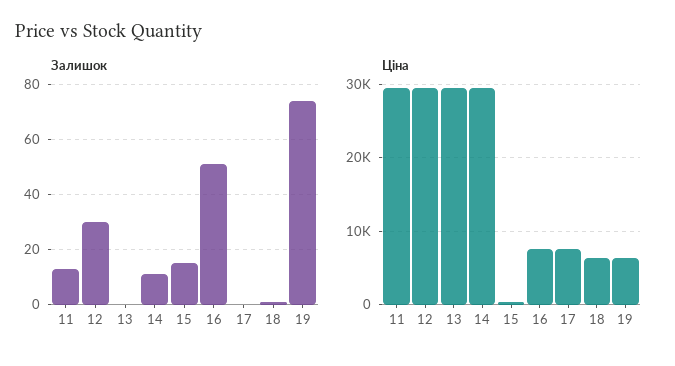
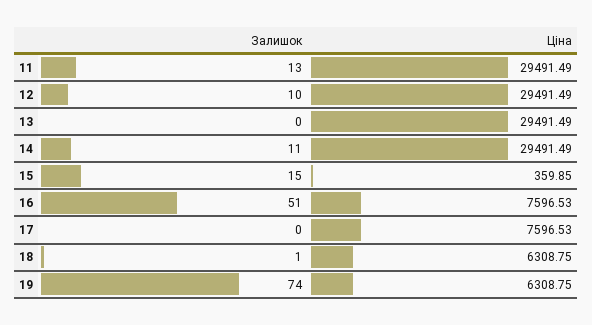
Залишок, 12: 30 -> 10

